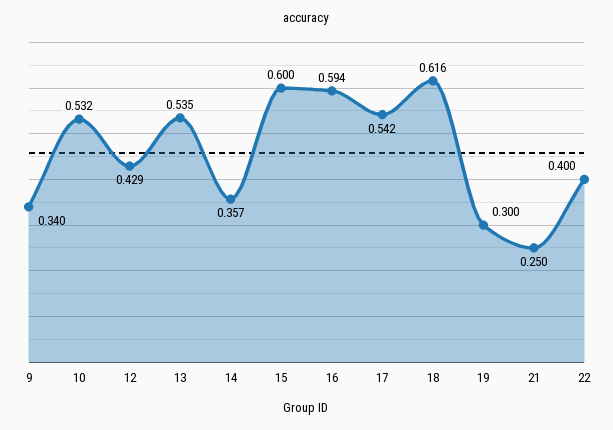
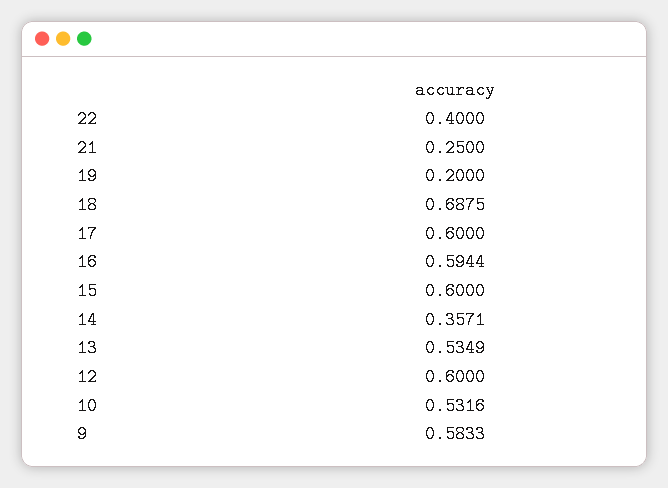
9: 0.34 -> 0.5833
12: 0.429 -> 0.6
17: 0.542 -> 0.6
18: 0.616 -> 0.6875
19: 0.3 -> 0.2

